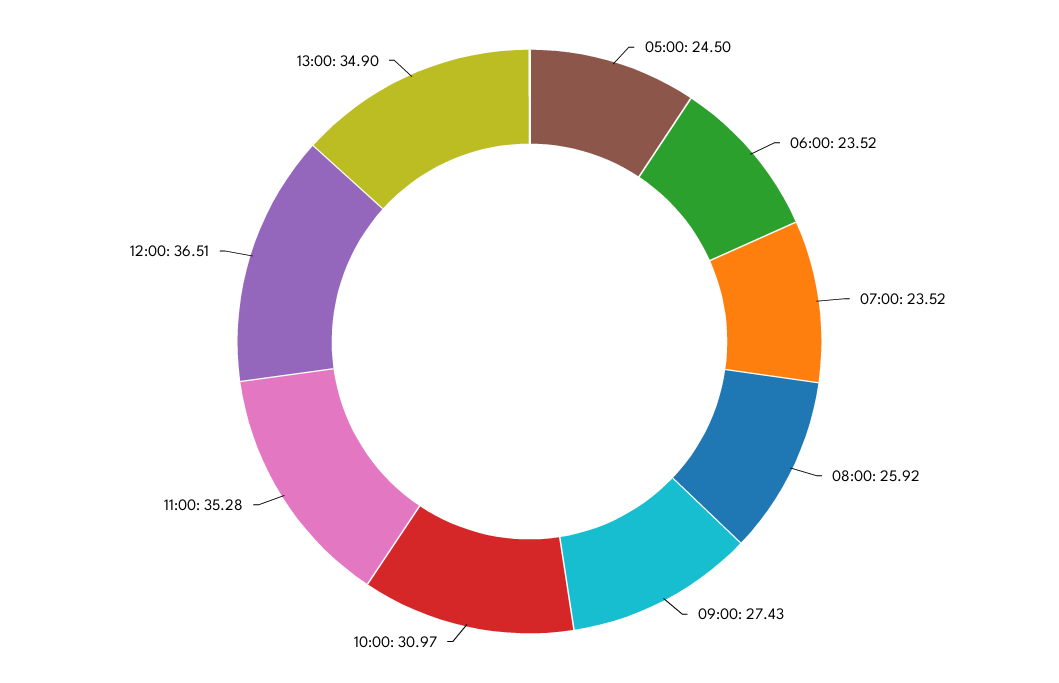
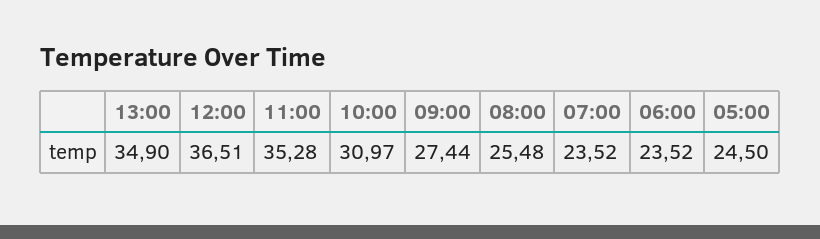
08:00: 25.92 -> 25.48
09:00: 27.43 -> 27.44

